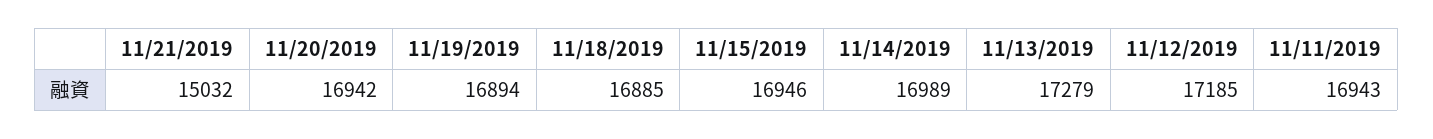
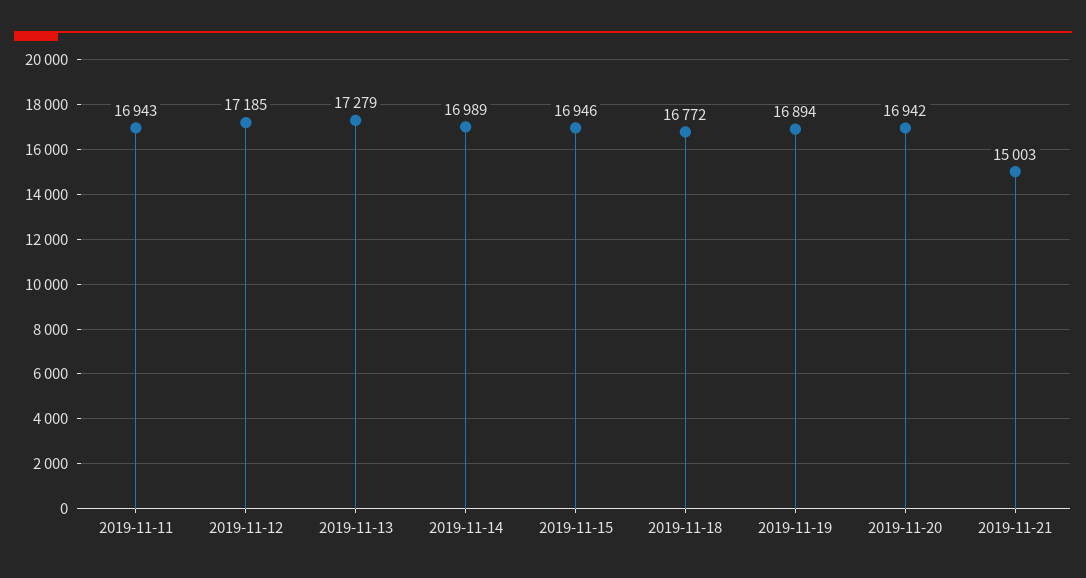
11/21/2019: 15032 -> 15003
11/18/2019: 16885 -> 16772

